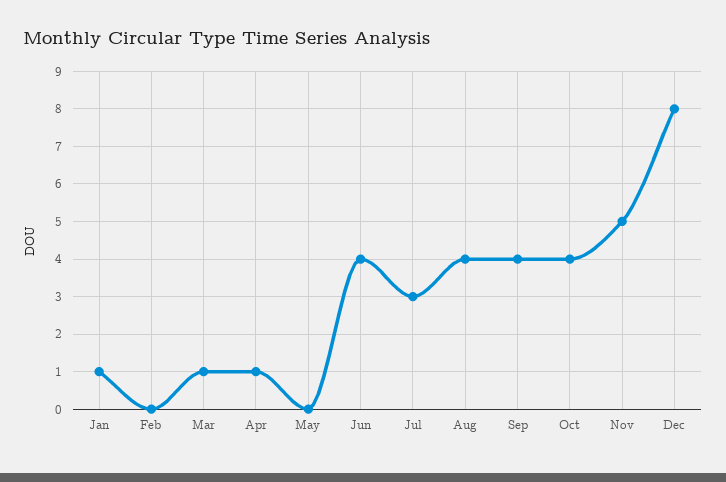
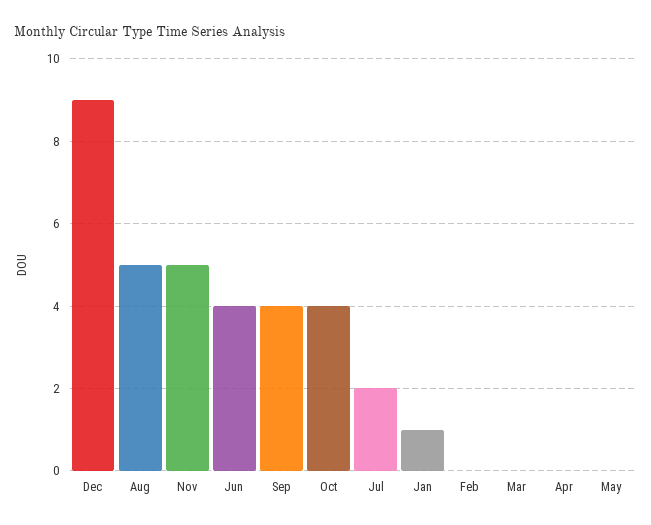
Mar: 1 -> 0
Apr: 1 -> 0
Jul: 3 -> 2
Aug: 4 -> 5
Dec: 8 -> 9

